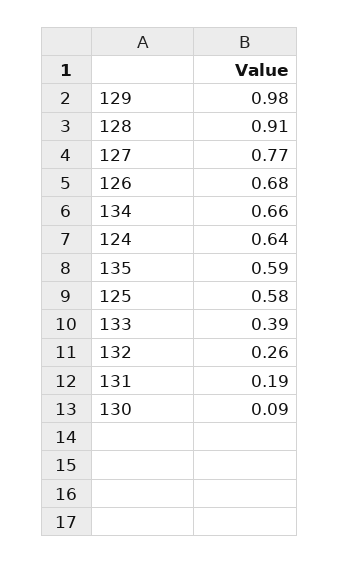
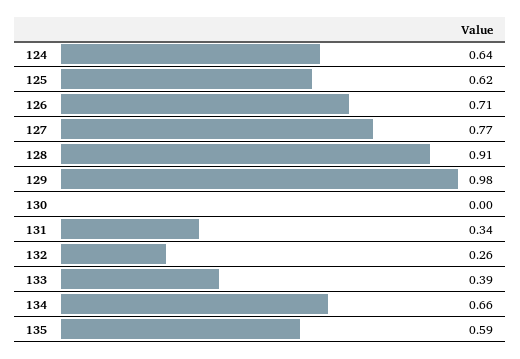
126: 0.68 -> 0.71
125: 0.58 -> 0.62
131: 0.19 -> 0.34
130: 0.09 -> 0

